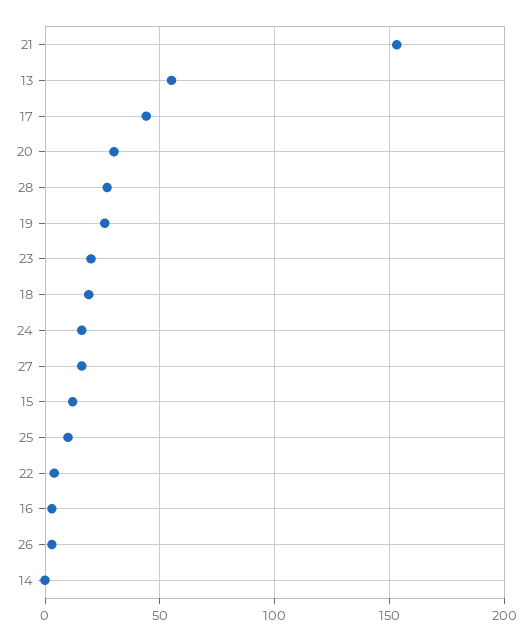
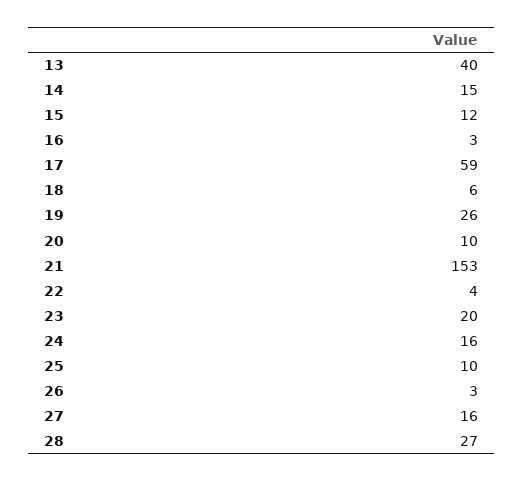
13: 55 -> 40
17: 45 -> 59
20: 30 -> 10
18: 20 -> 6
14: 0 -> 15

